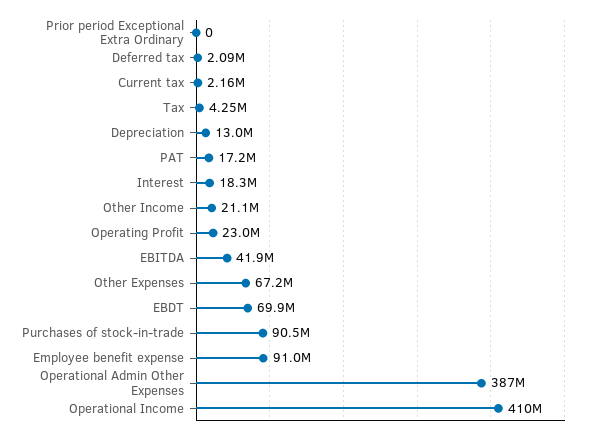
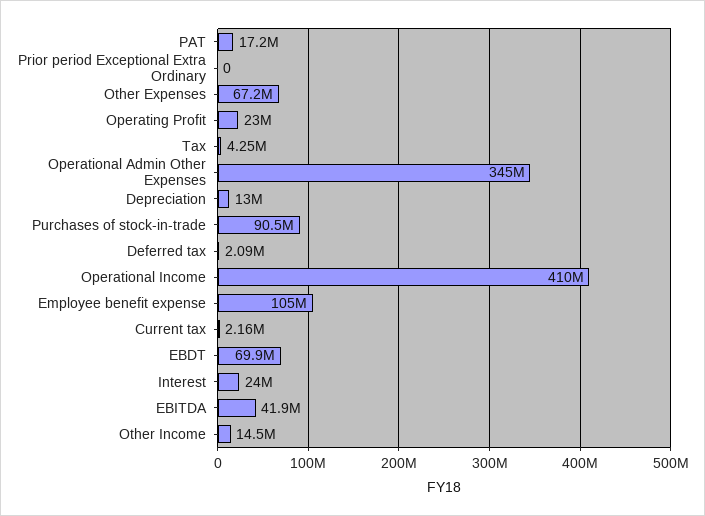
Interest: 18300000 -> 24000000
Other Income: 21100000 -> 14500000
Employee benefit expense: 91000000 -> 105000000
Operational Admin Other Expenses: 387000000 -> 345000000

